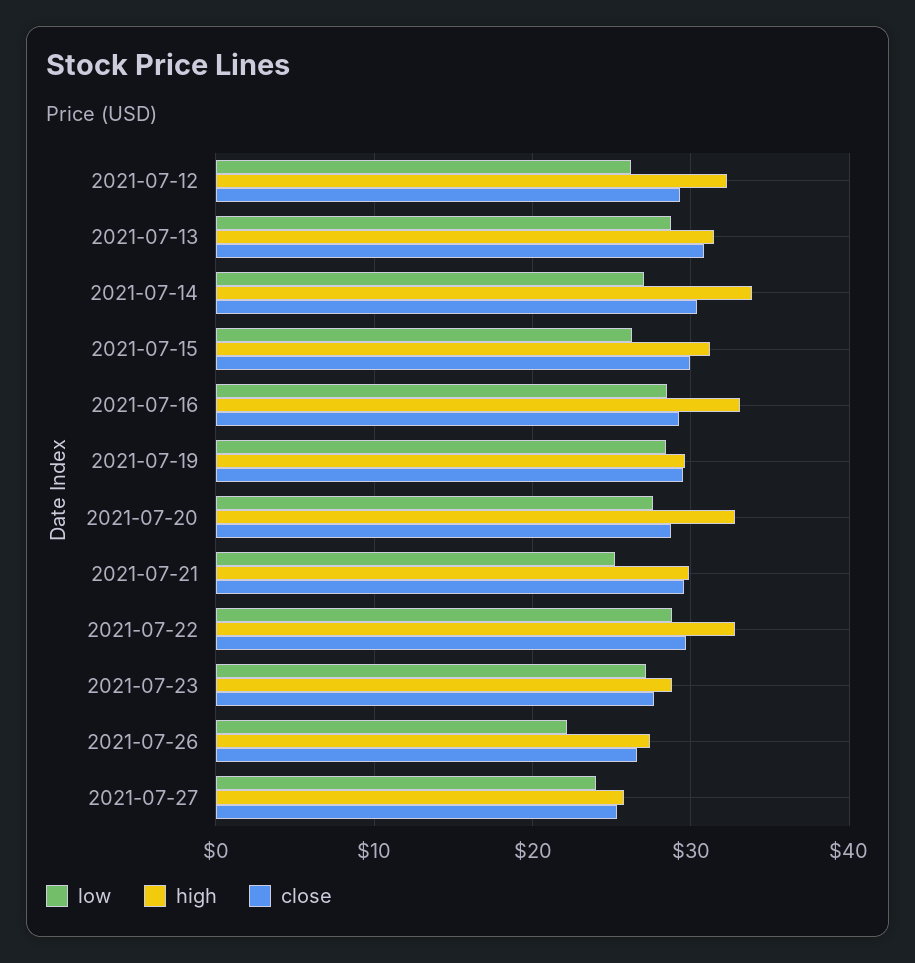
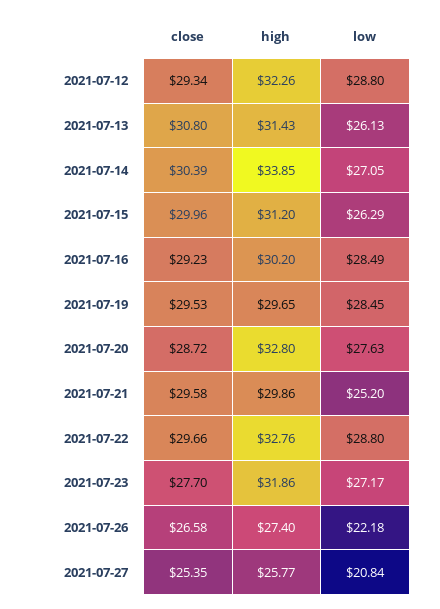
low, 2021-07-12: 26 -> 28.8
low, 2021-07-13: 29 -> 26.13
high, 2021-07-16: 33 -> 30.2
high, 2021-07-23: 29 -> 31.86
low, 2021-07-27: 24 -> 20.84

